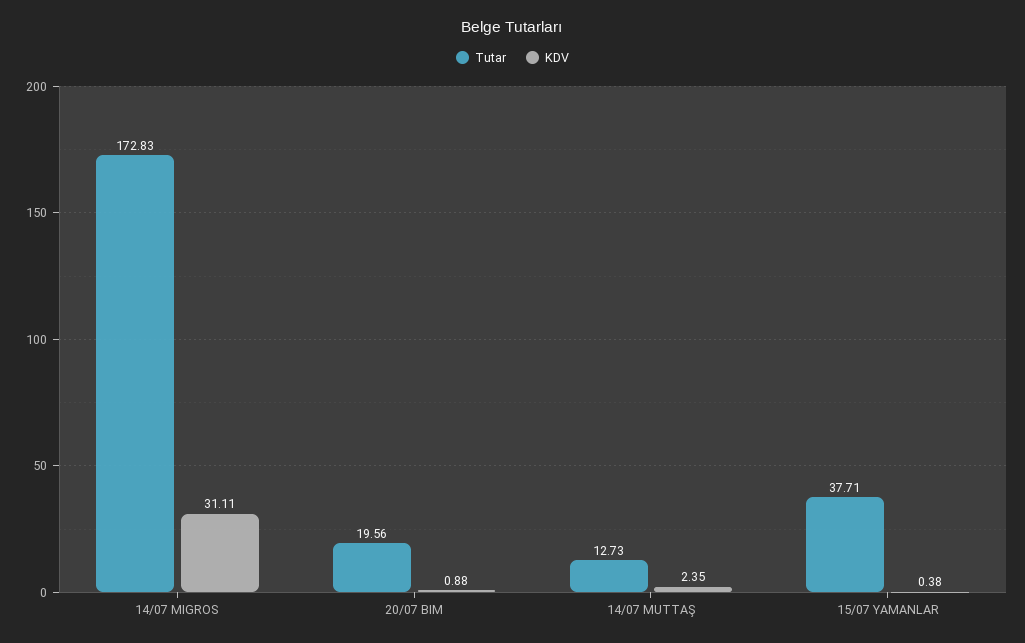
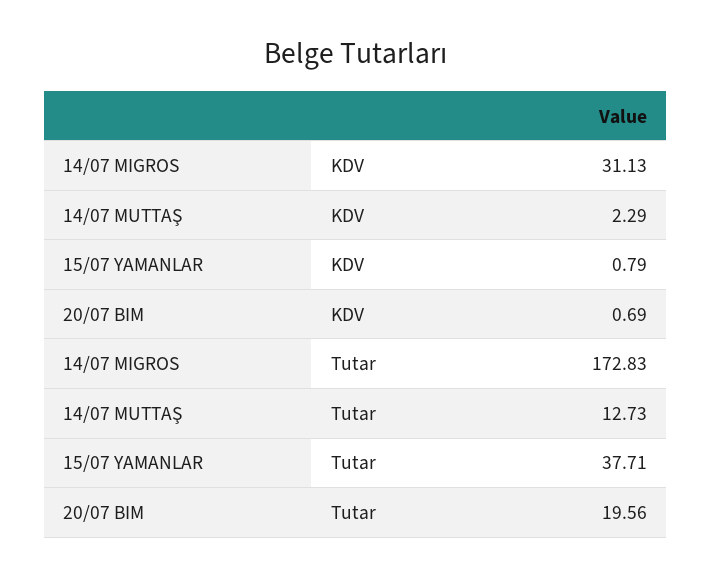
KDV, 14/07 MIGROS: 31.11 -> 31.13
KDV, 20/07 BIM: 0.88 -> 0.69
KDV, 14/07 MUTTAŞ: 2.35 -> 2.29
KDV, 15/07 YAMANLAR: 0.38 -> 0.79

